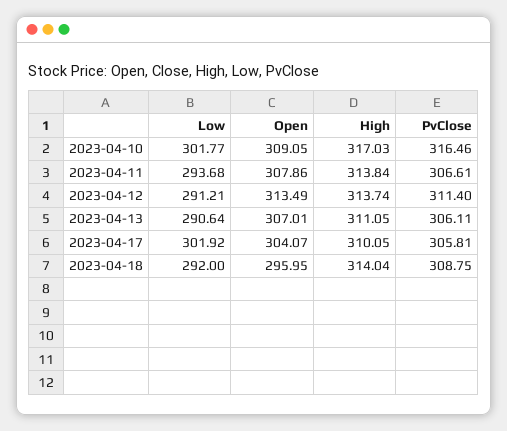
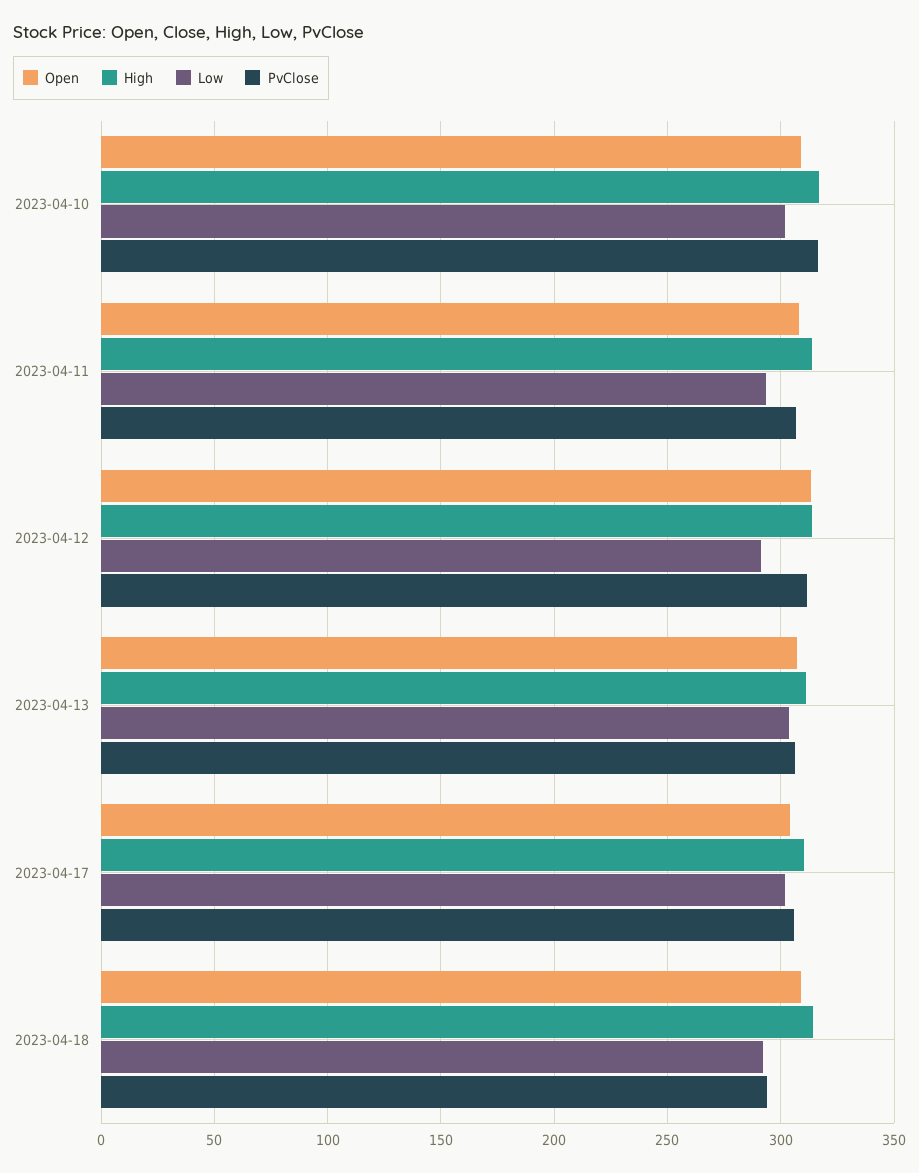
Low, 2023-04-13: 290.64 -> 305
Open, 2023-04-18: 295.95 -> 310
PvClose, 2023-04-18: 308.75 -> 295

